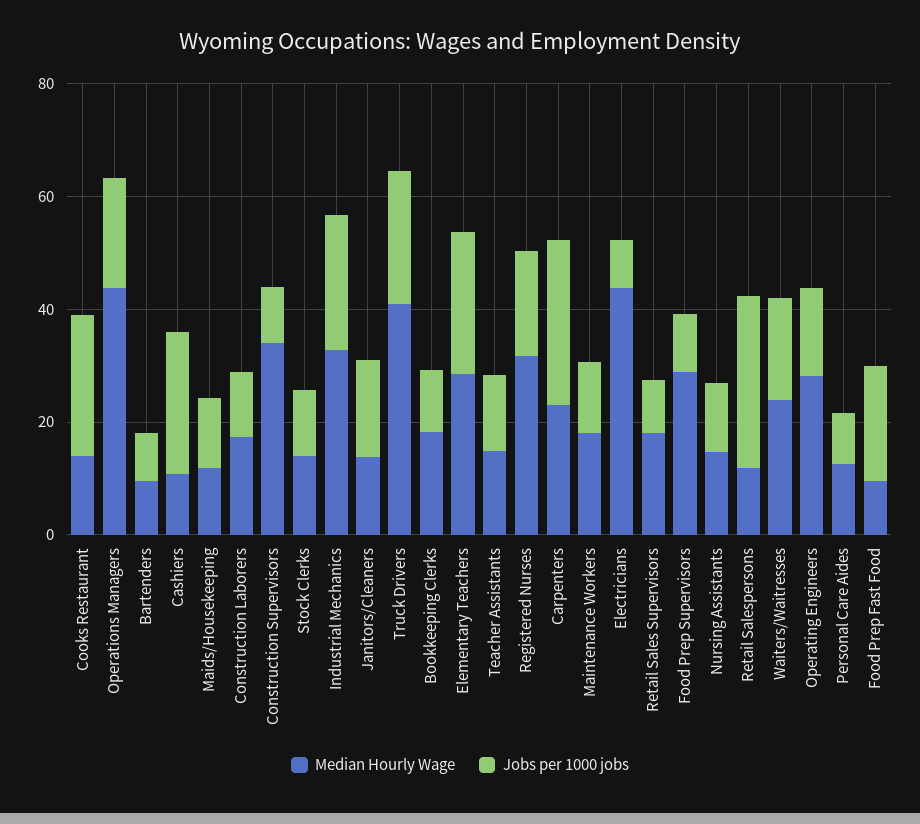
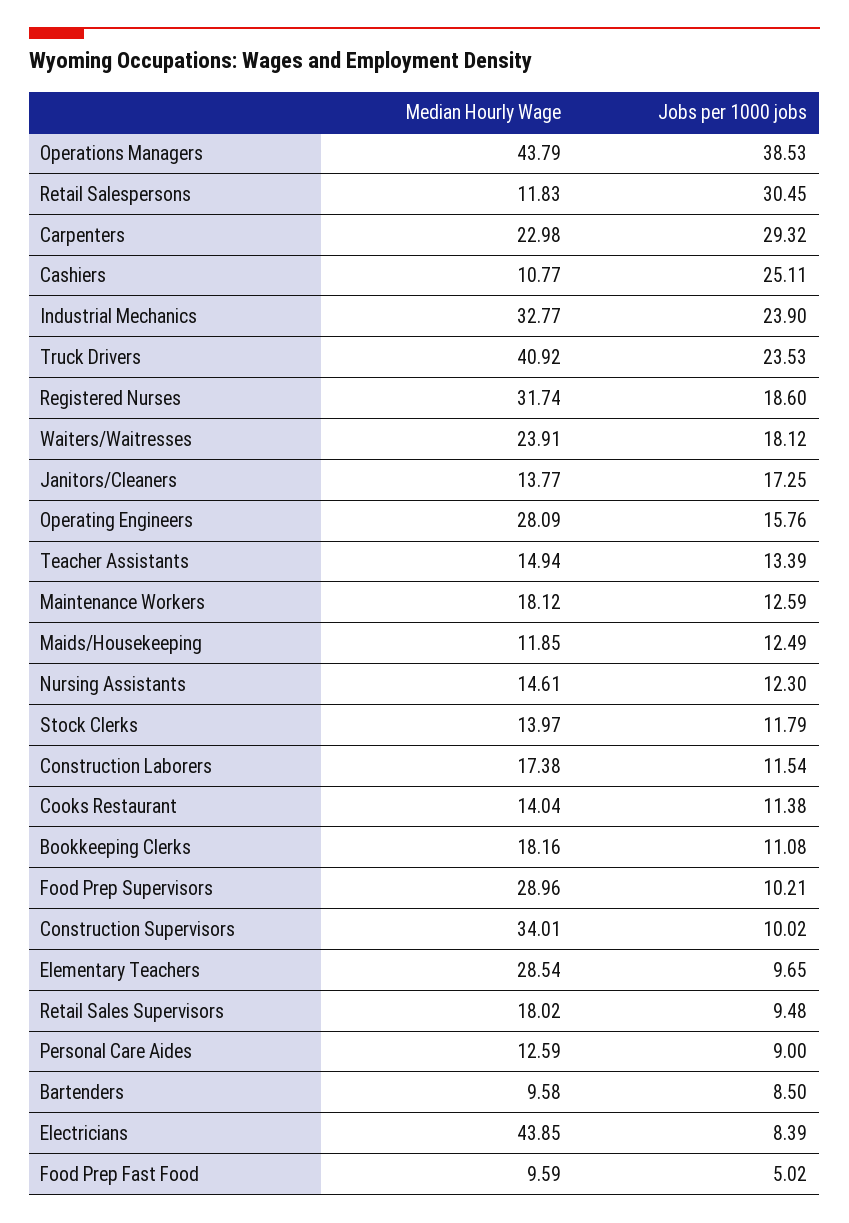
Jobs per 1000 jobs, Cooks Restaurant: 25 -> 11.38
Jobs per 1000 jobs, Operations Managers: 20 -> 38.53
Jobs per 1000 jobs, Elementary Teachers: 25 -> 9.65
Jobs per 1000 jobs, Food Prep Fast Food: 20 -> 5.02

